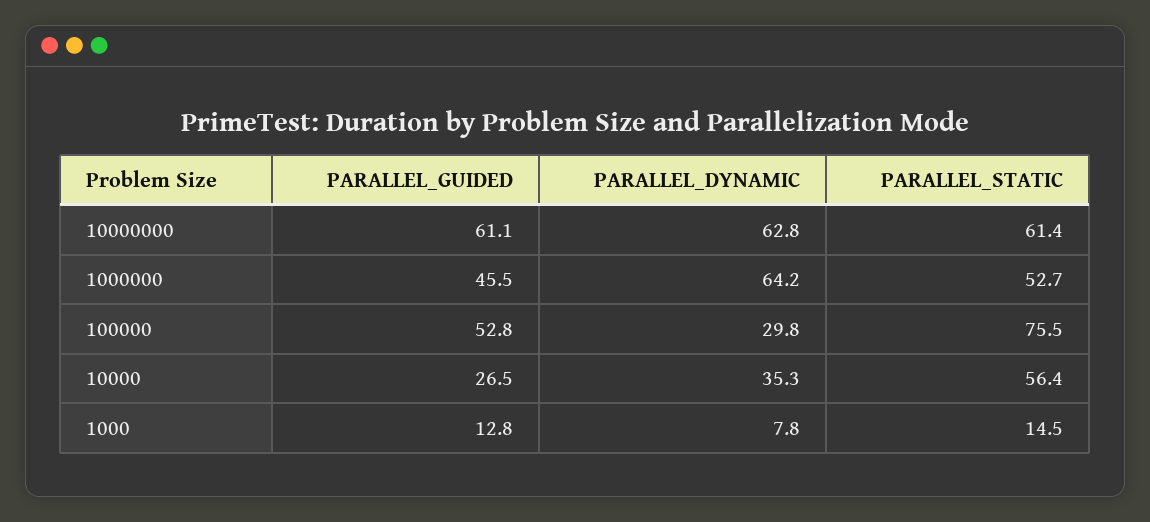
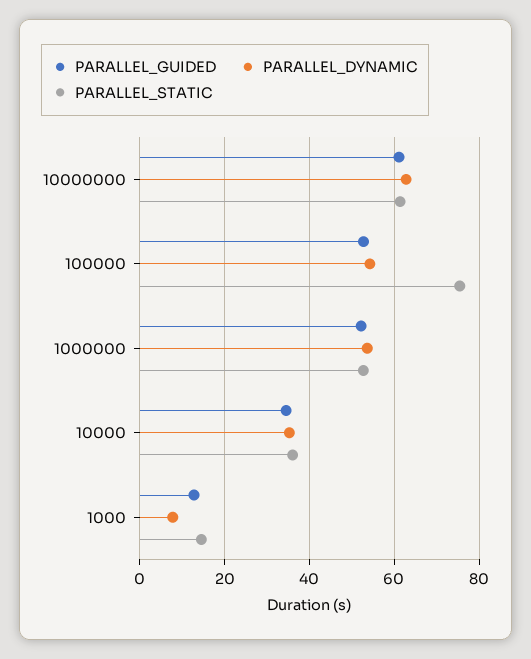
PARALLEL_GUIDED, 1000000: 45.5 -> 52
PARALLEL_DYNAMIC, 1000000: 64.2 -> 54
PARALLEL_DYNAMIC, 100000: 29.8 -> 54
PARALLEL_GUIDED, 10000: 26.5 -> 34
PARALLEL_STATIC, 10000: 56.4 -> 36

